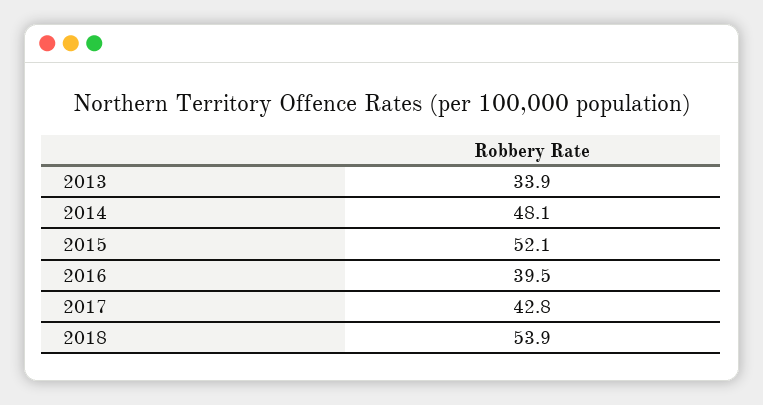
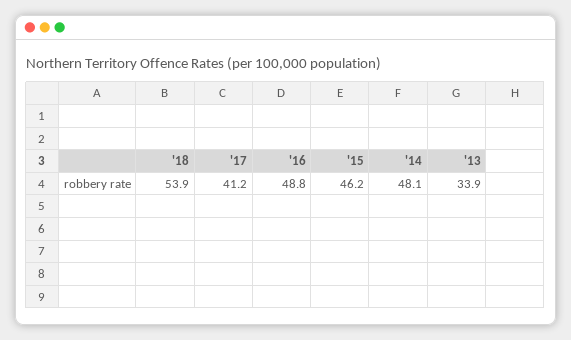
2015: 52.1 -> 46.2
2016: 39.5 -> 48.8
2017: 42.8 -> 41.2

